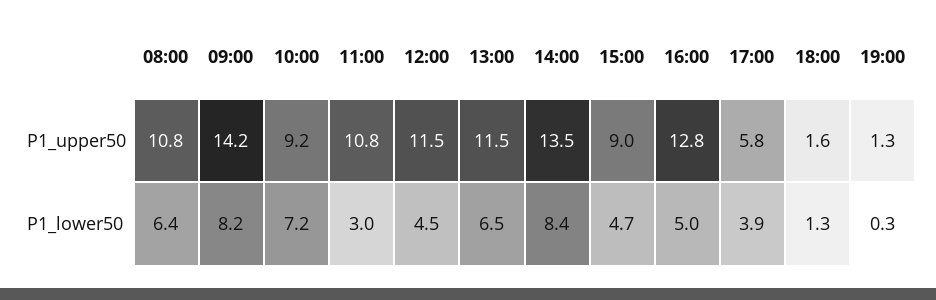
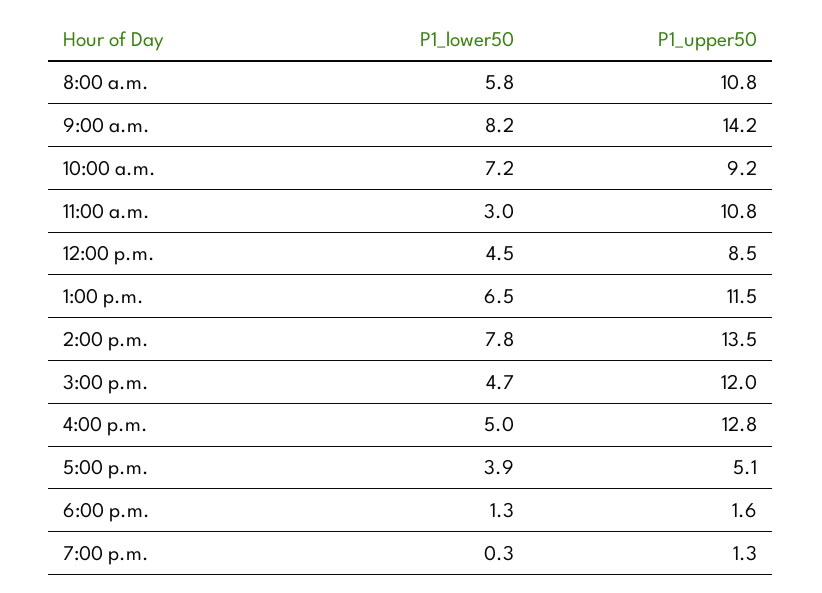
12:00, P1_upper50: 11.5 -> 8.5
15:00, P1_upper50: 9 -> 12
17:00, P1_upper50: 5.8 -> 5.1
08:00, P1_lower50: 6.4 -> 5.8
14:00, P1_lower50: 8.4 -> 7.8

